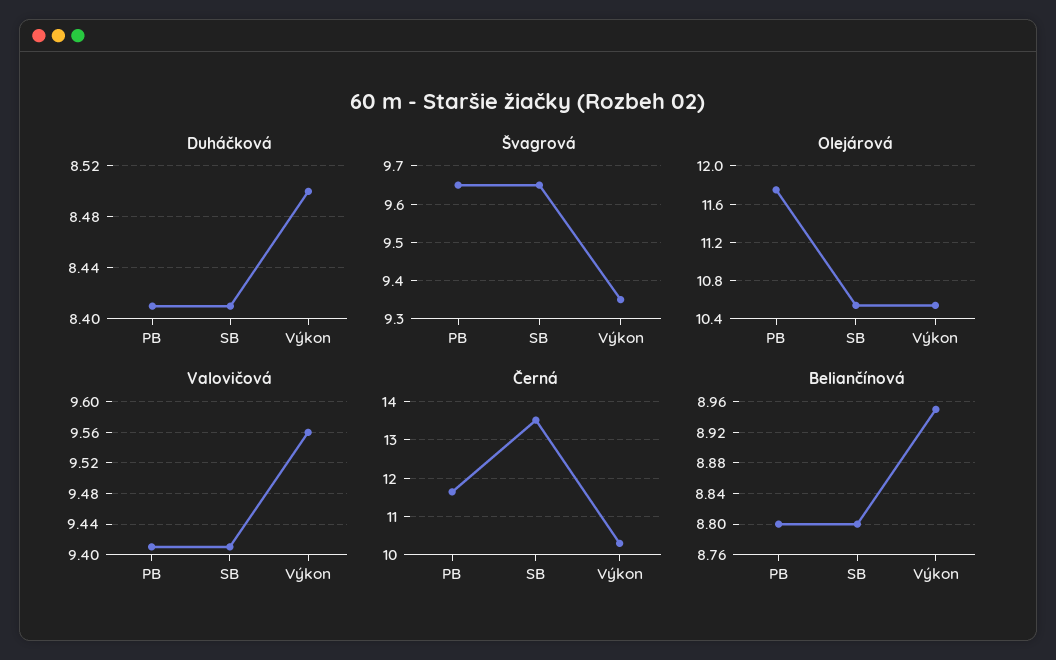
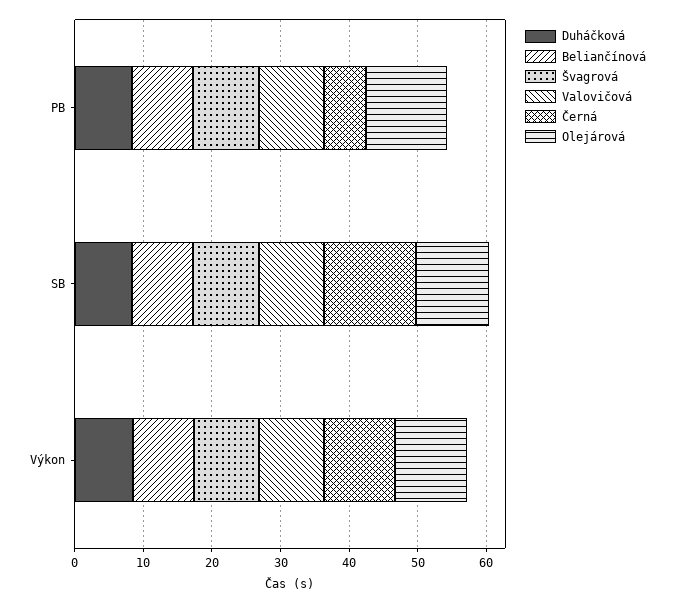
Černá, PB: 11.6 -> 6

